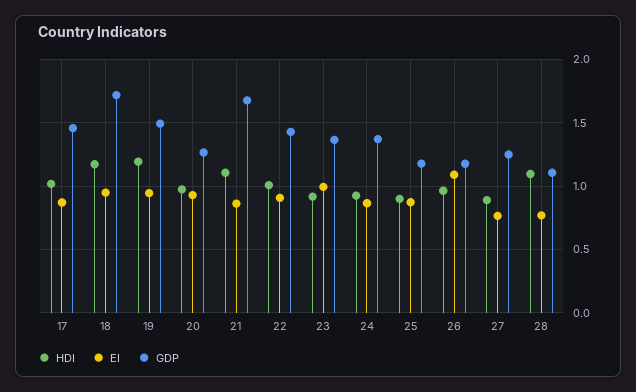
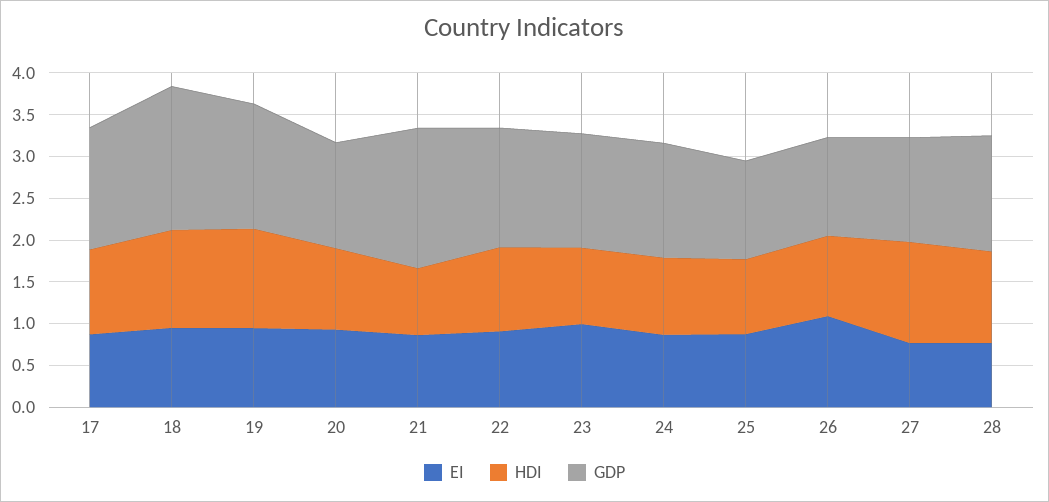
HDI, 21: 1.1 -> 0.8
HDI, 27: 0.9 -> 1.2
GDP, 28: 1.1 -> 1.4

